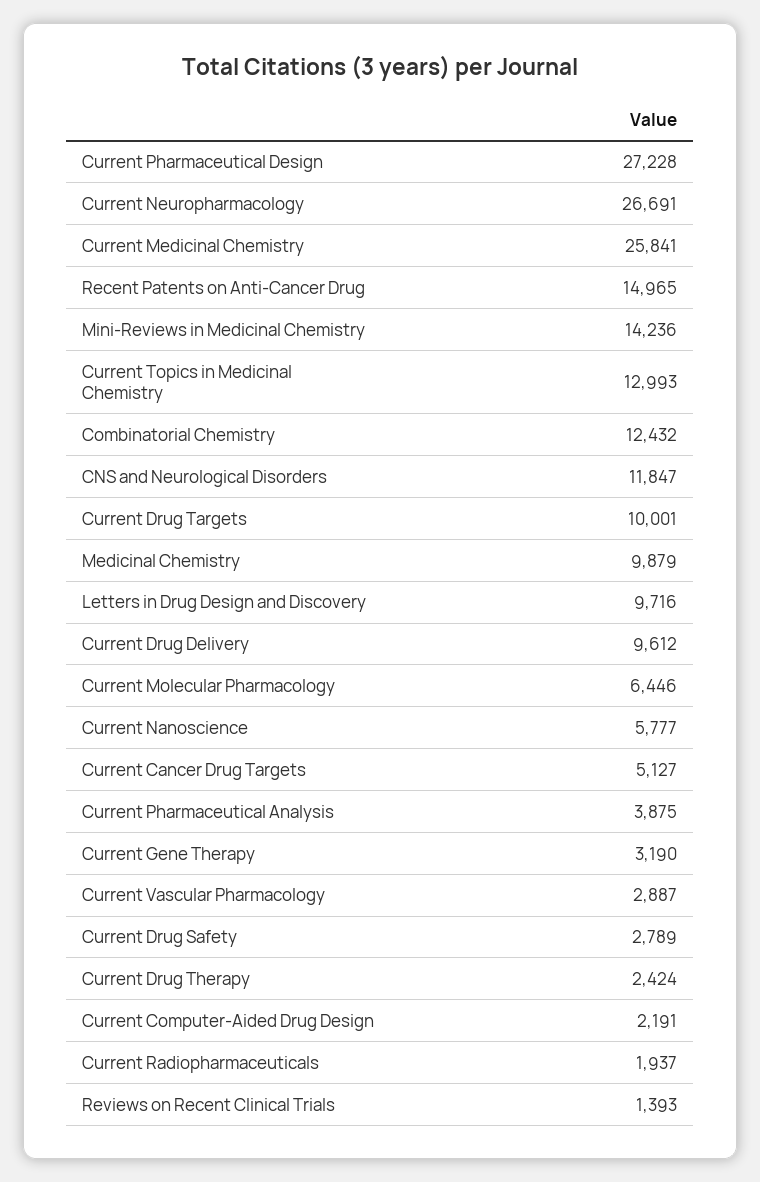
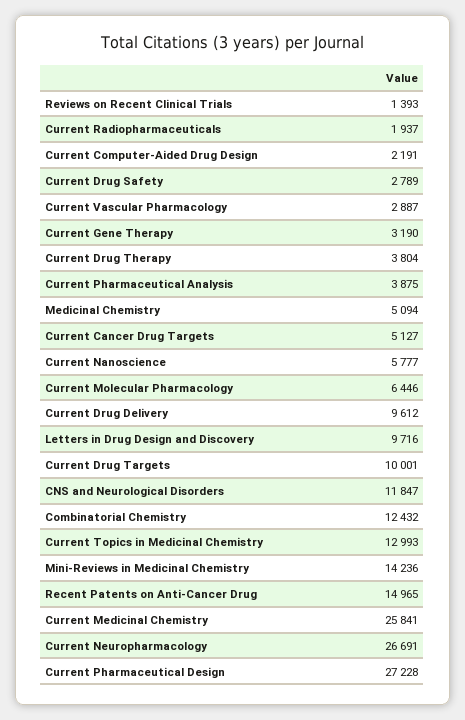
Medicinal Chemistry: 9879 -> 5094
Current Drug Therapy: 2424 -> 3804

